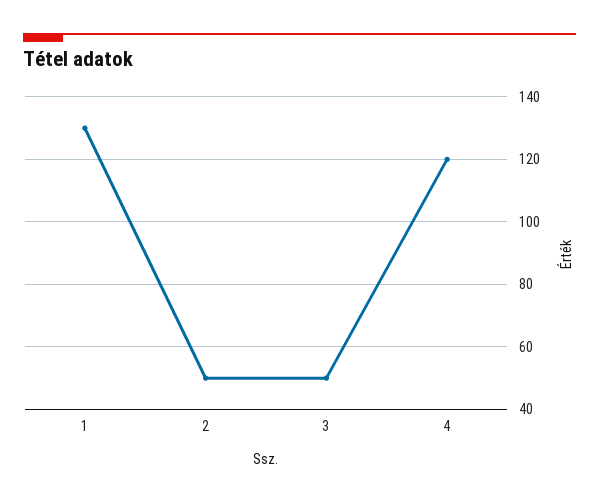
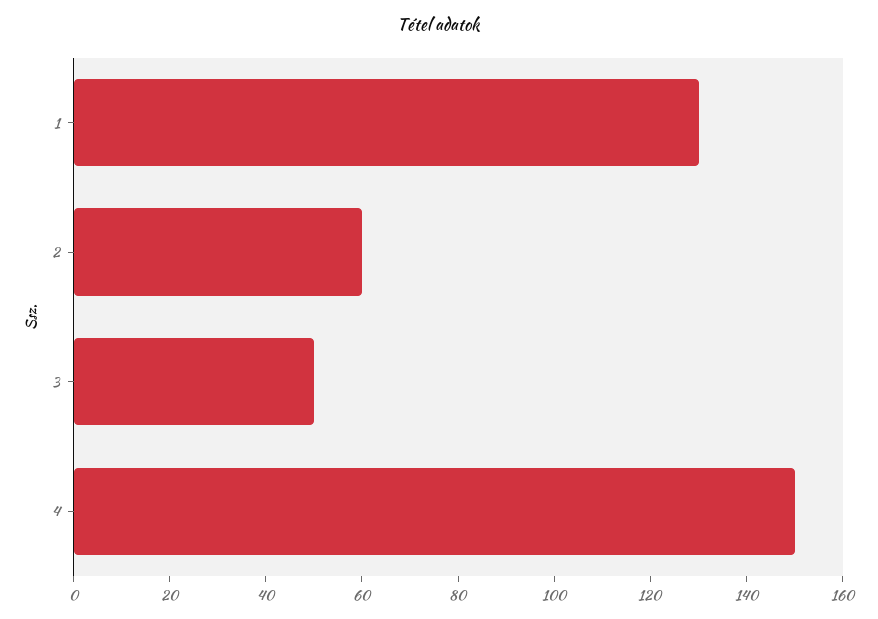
2: 50 -> 60
4: 120 -> 150

